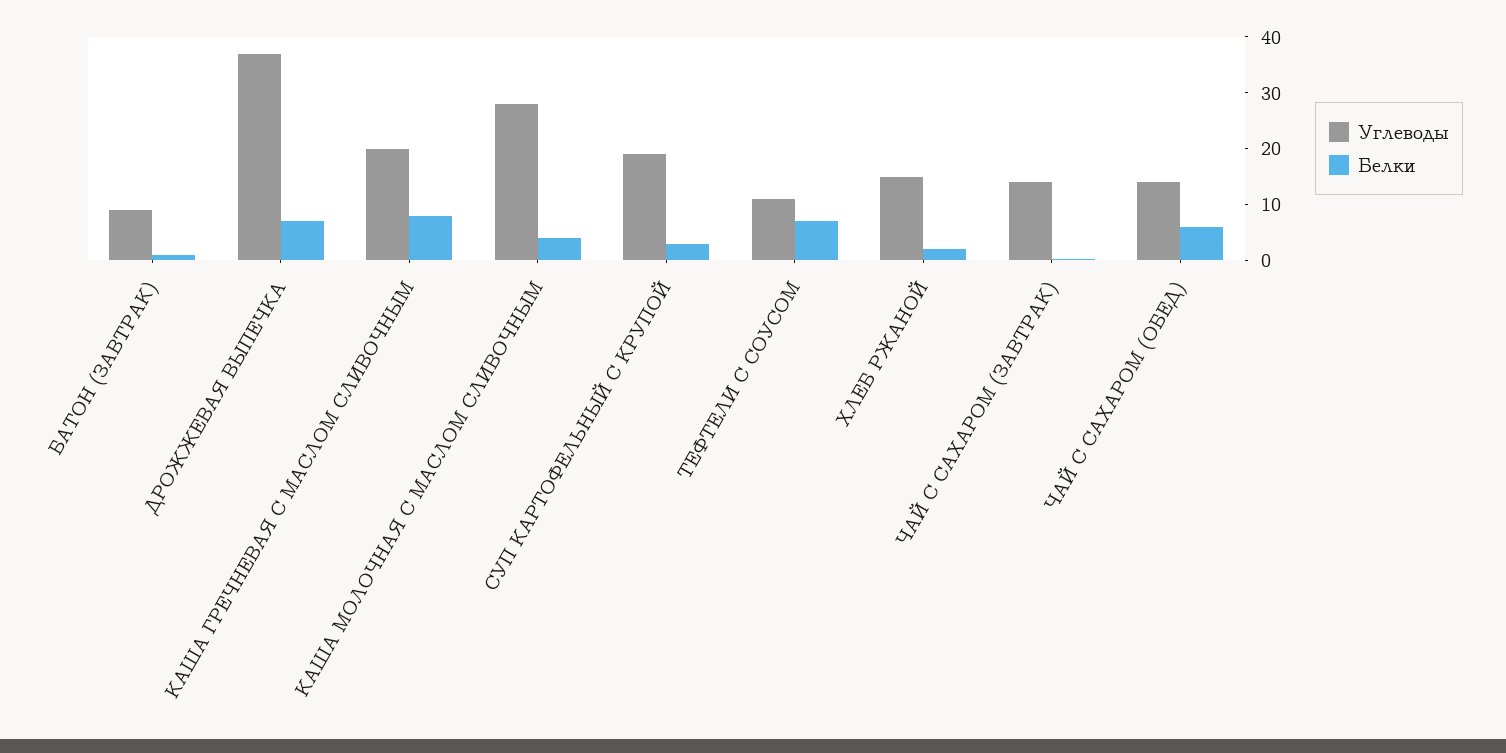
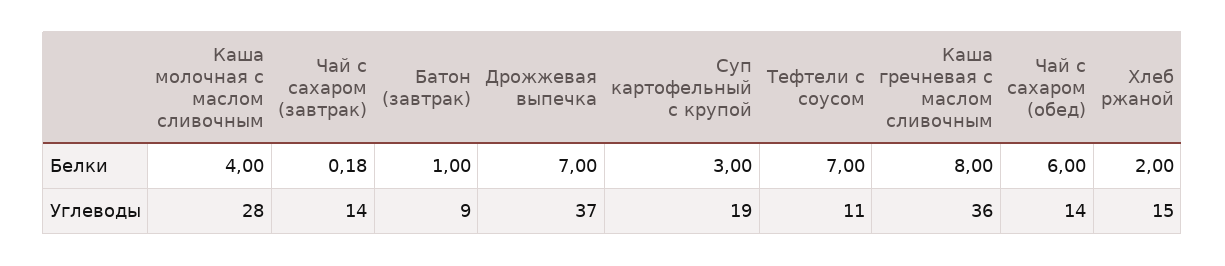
Углеводы, КАША ГРЕЧНЕВАЯ С МАСЛОМ СЛИВОЧНЫМ: 20 -> 36

